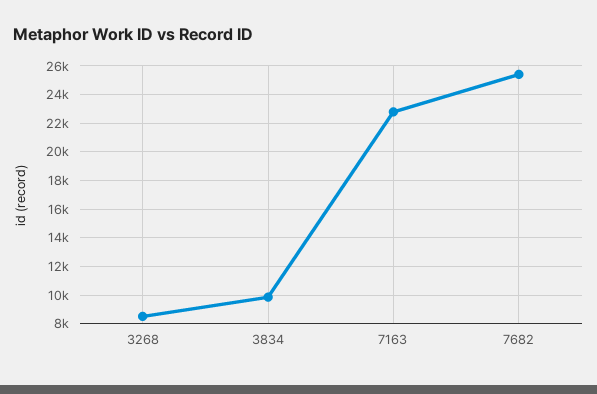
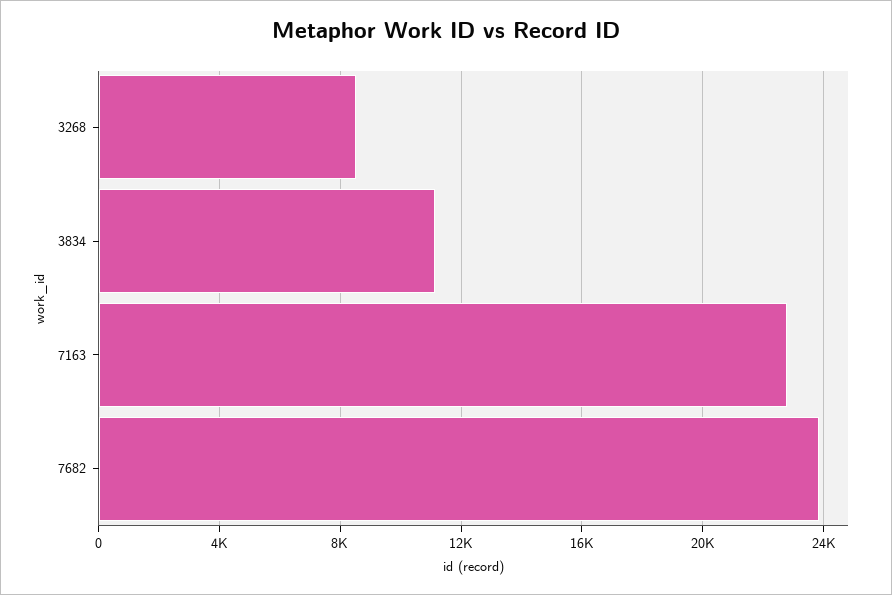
3834: 10000 -> 11000
7682: 25500 -> 24000

